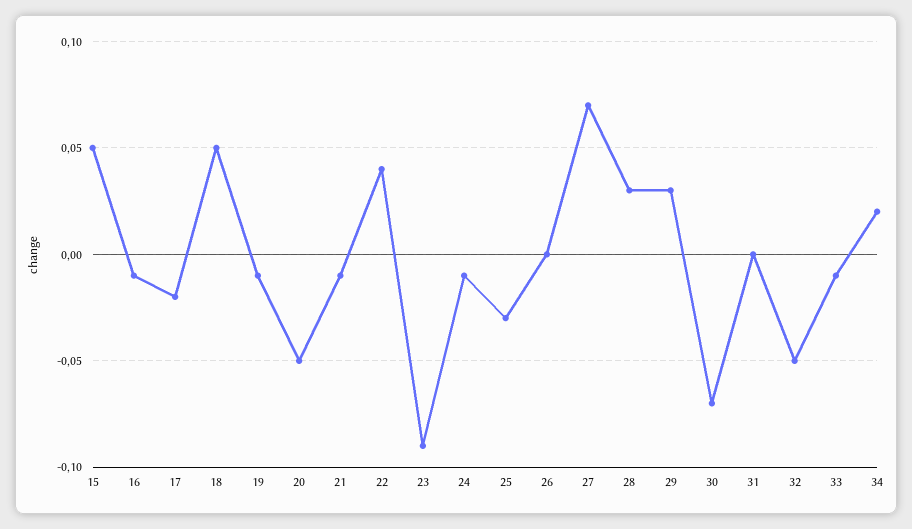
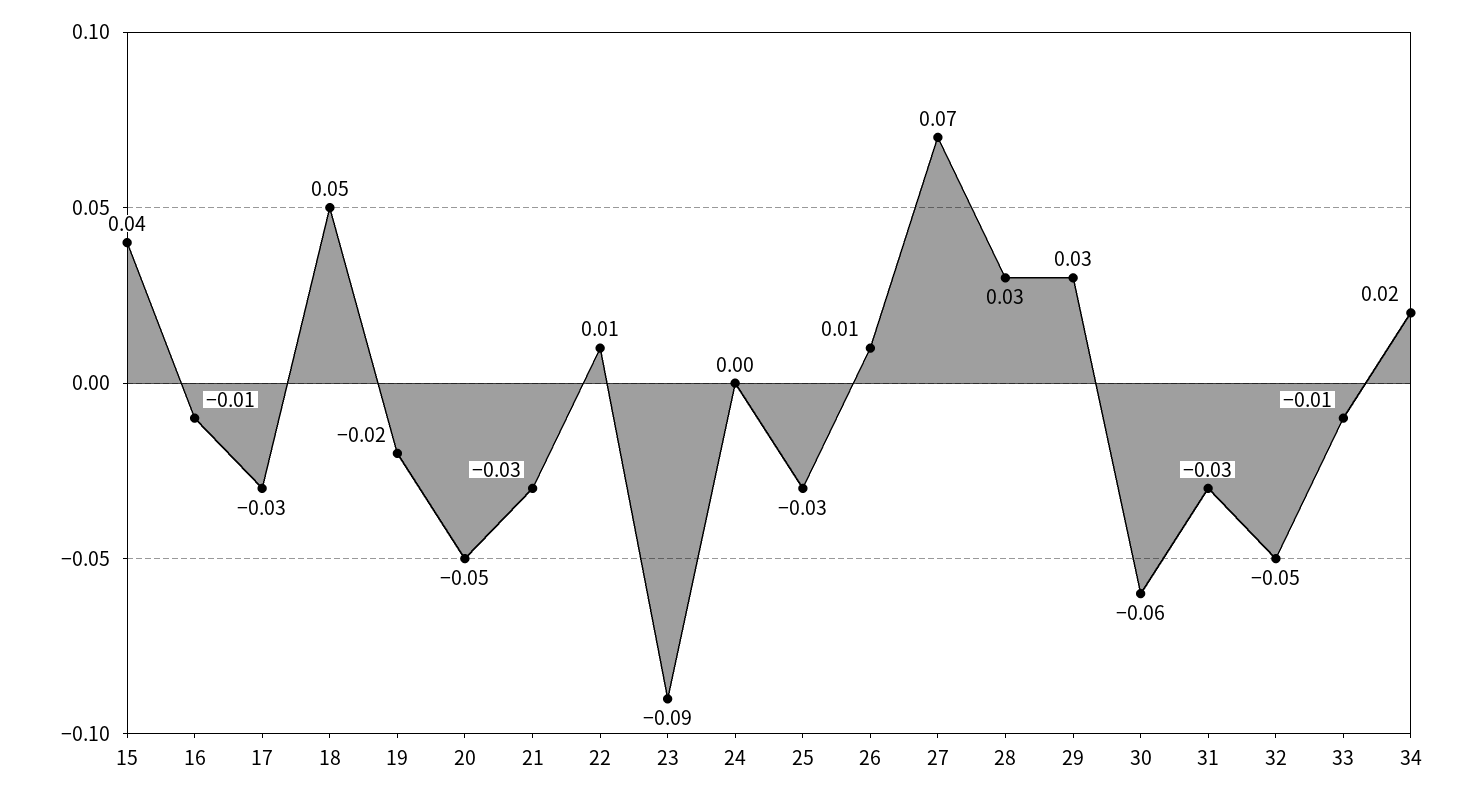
15: 0.05 -> 0.04
17: -0.02 -> -0.03
19: -0.01 -> -0.02
21: -0.01 -> -0.03
22: 0.04 -> 0.01
24: -0.01 -> 0
26: 0 -> 0.01
30: -0.07 -> -0.06
31: 0 -> -0.03

